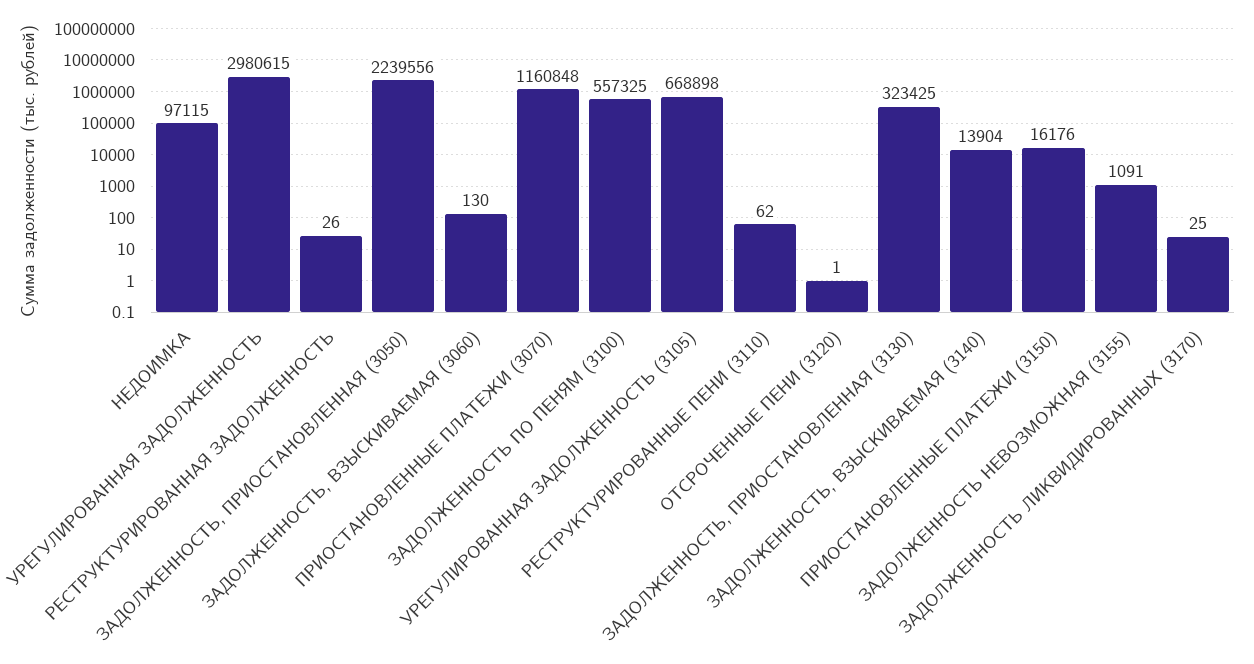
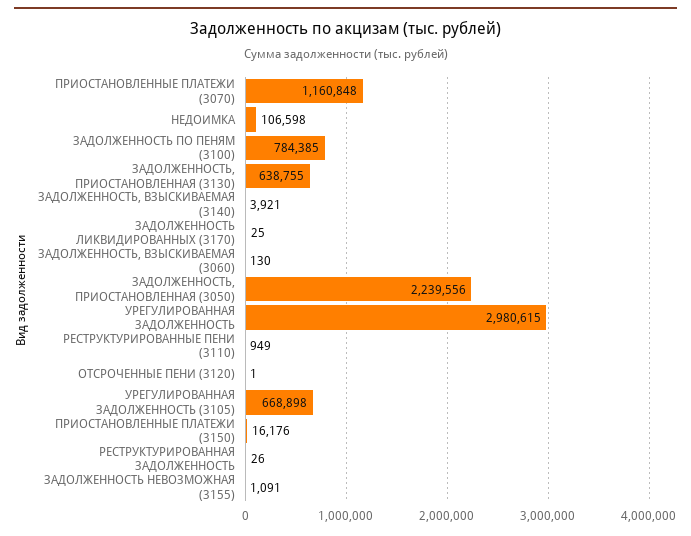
НЕДОИМКА: 97115 -> 106598
ЗАДОЛЖЕННОСТЬ ПО ПЕНЯМ (3100): 557325 -> 784385
РЕСТРУКТУРИРОВАННЫЕ ПЕНИ (3110): 62 -> 949
ЗАДОЛЖЕННОСТЬ, ПРИОСТАНОВЛЕННАЯ (3130): 323425 -> 638755
ЗАДОЛЖЕННОСТЬ, ВЗЫСКИВАЕМАЯ (3140): 13904 -> 3921

